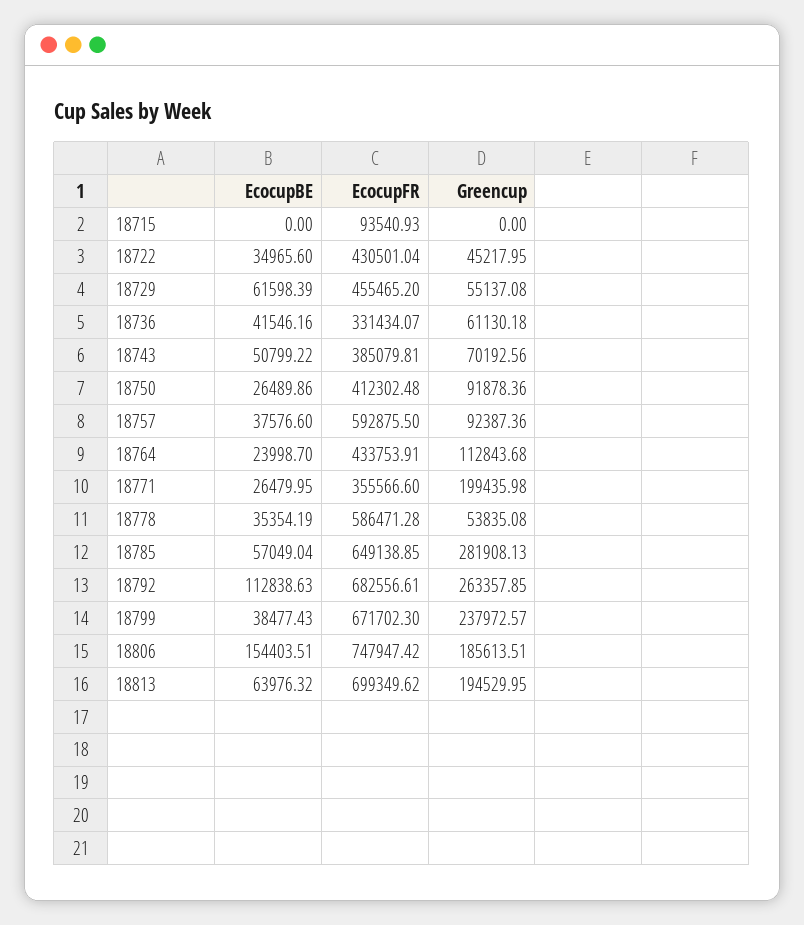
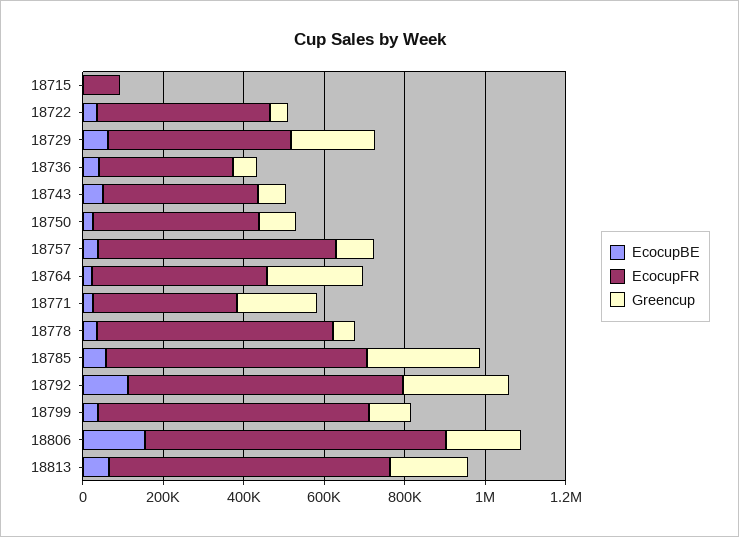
Greencup, 18729: 55137.08 -> 200000
Greencup, 18764: 112843.68 -> 250000
Greencup, 18799: 237972.57 -> 100000

